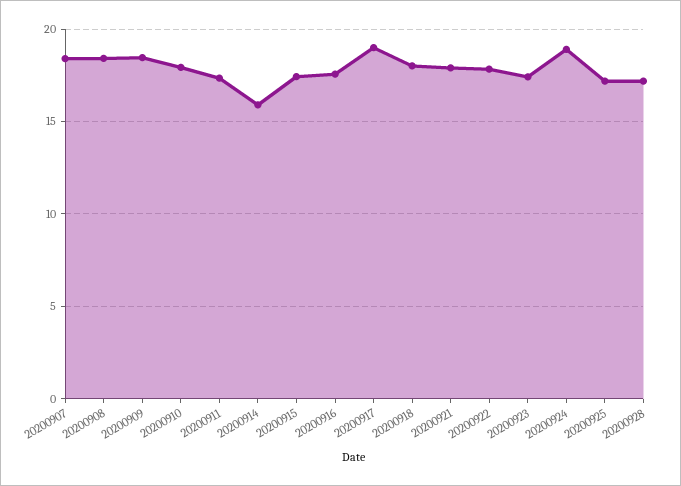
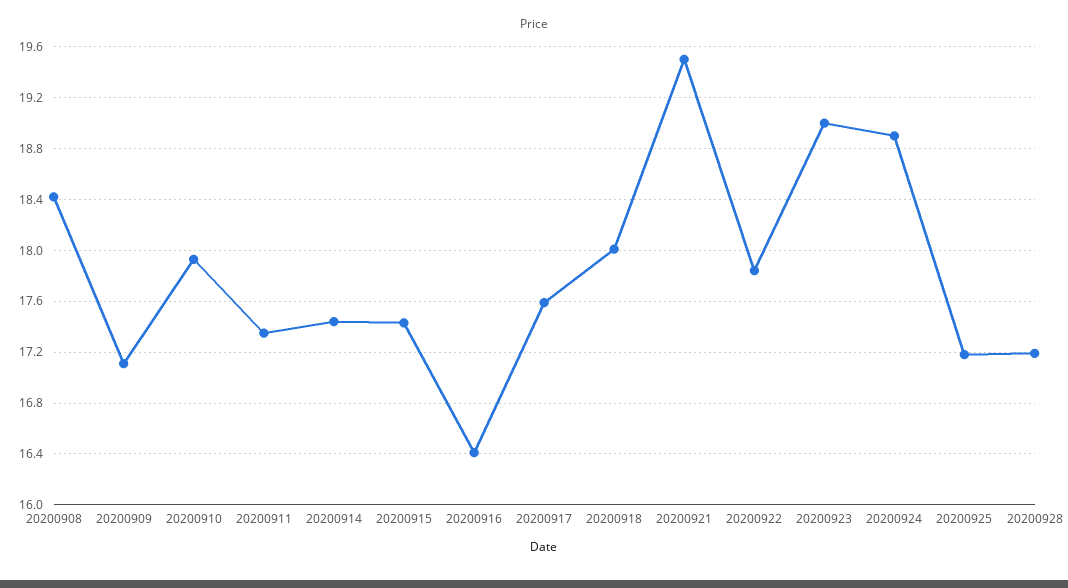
20200907: 18.5 -> none
20200909: 18.5 -> 17.1
20200914: 16 -> 17.45
20200916: 17.5 -> 16.4
20200917: 19 -> 17.6
20200921: 18 -> 19.5
20200923: 17.5 -> 19

